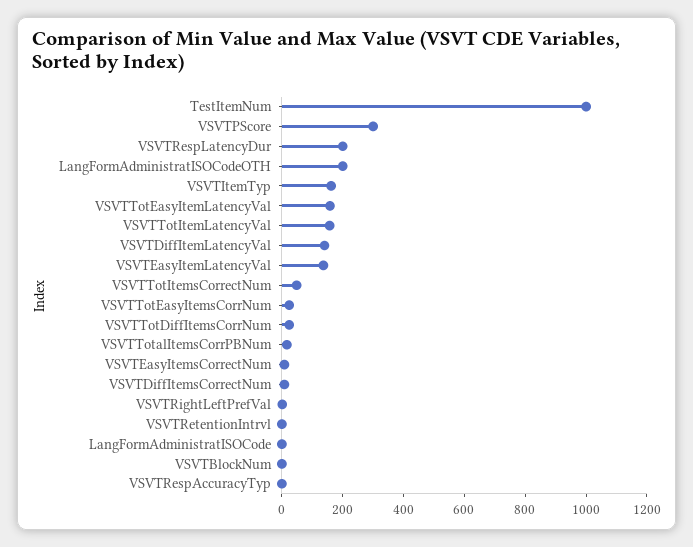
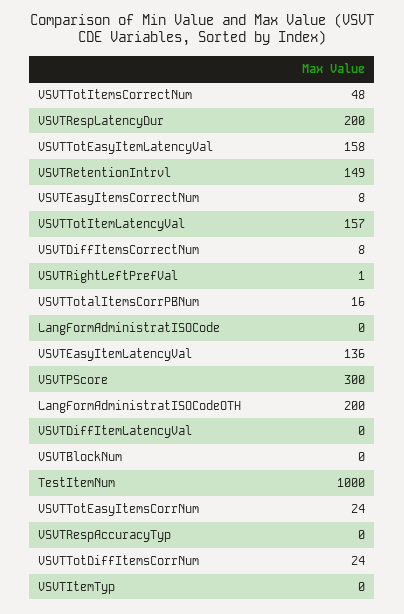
VSVTItemTyp: 150 -> 0
VSVTDiffItemLatencyVal: 150 -> 0
VSVTRetentionIntrvl: 0 -> 149

